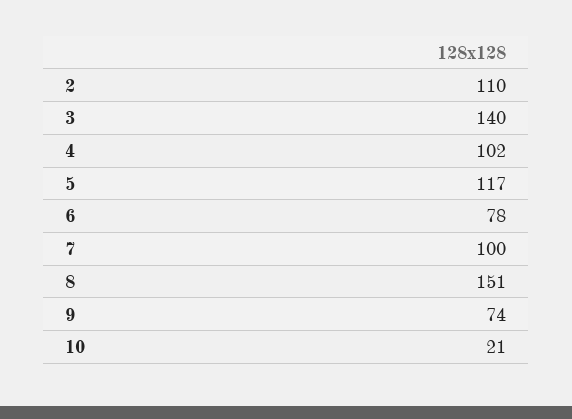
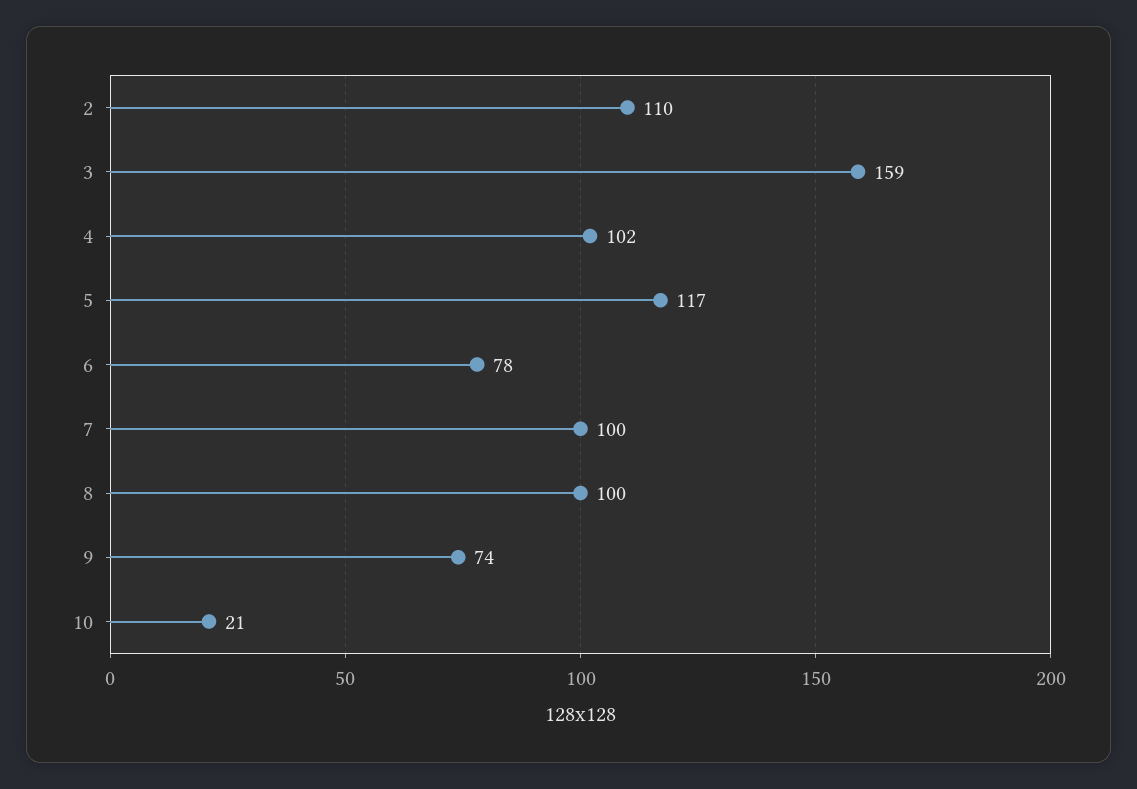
3: 140 -> 159
8: 151 -> 100

